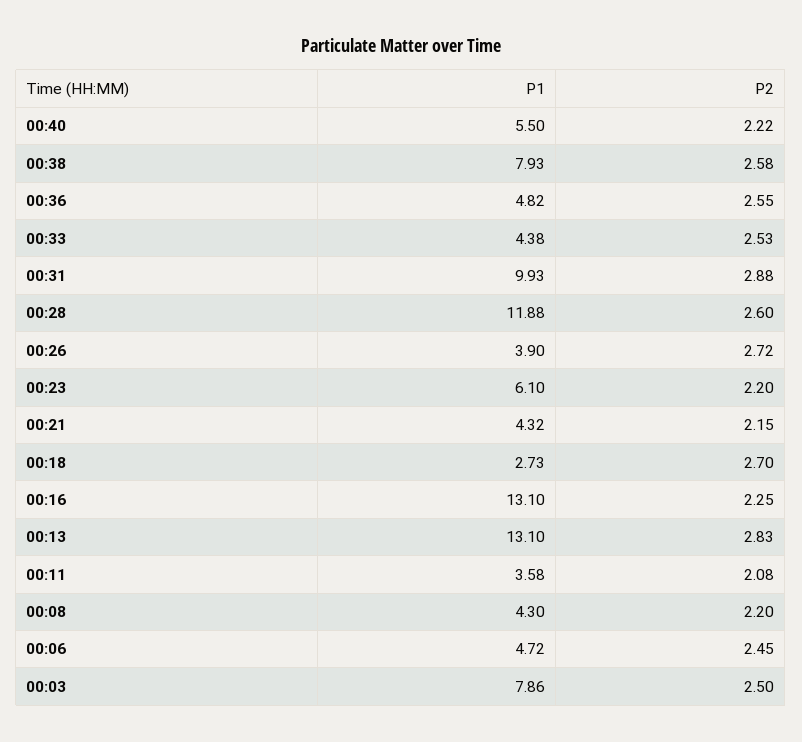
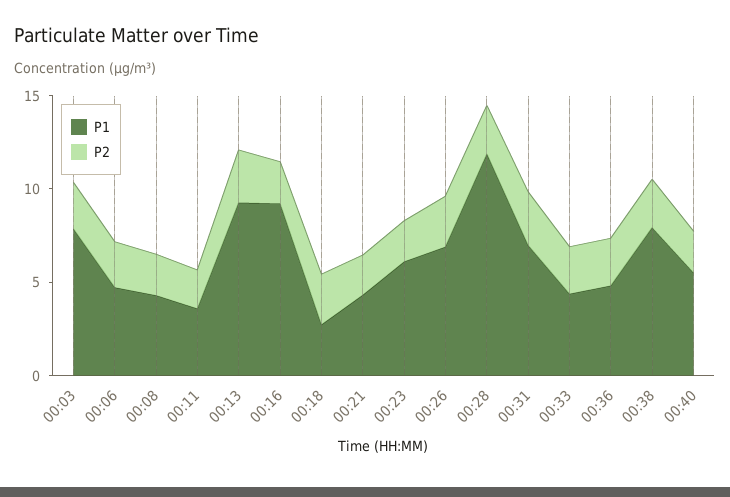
P1, 00:31: 9.93 -> 7
P1, 00:26: 3.9 -> 7
P1, 00:16: 13.1 -> 9
P1, 00:13: 13.1 -> 9

